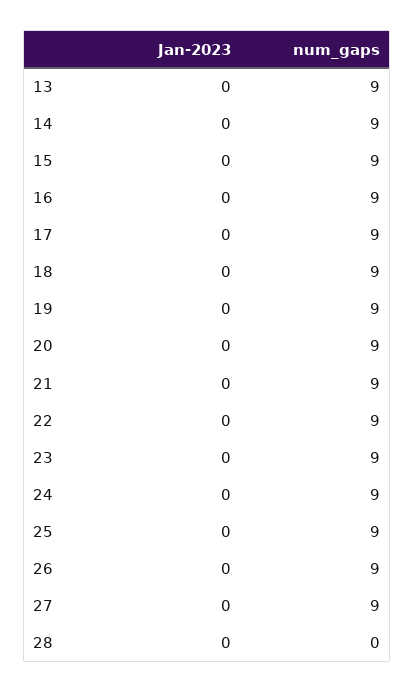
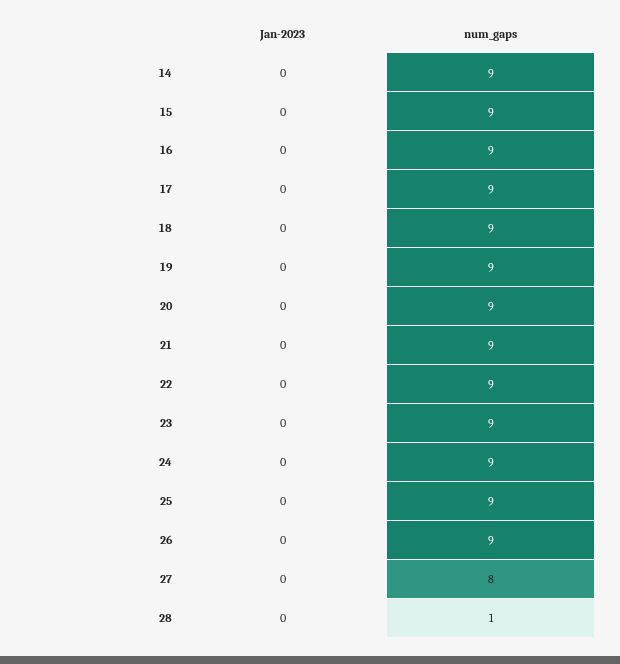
Jan-2023, 13: 0 -> none
num_gaps, 13: 9 -> none
num_gaps, 27: 9 -> 8
num_gaps, 28: 0 -> 1

